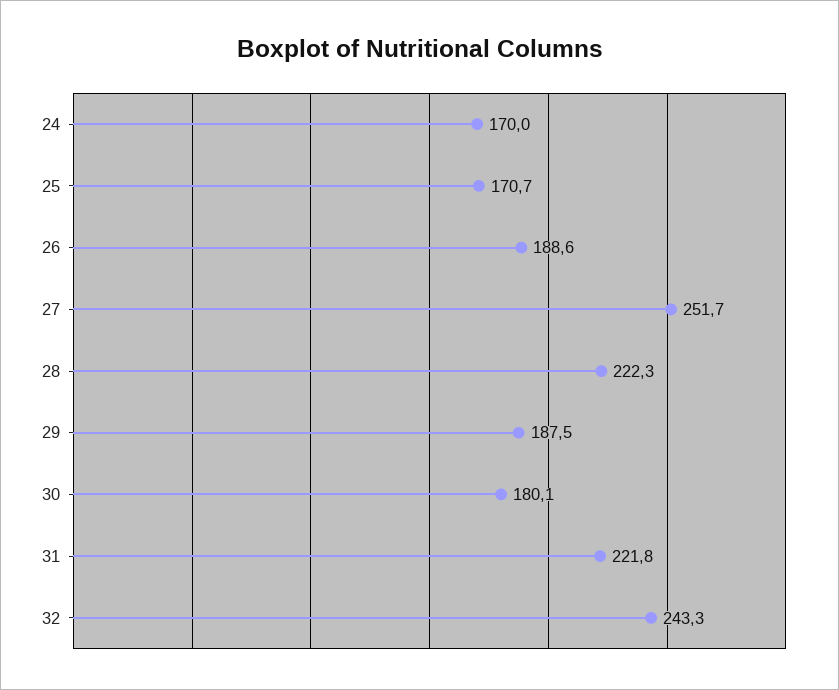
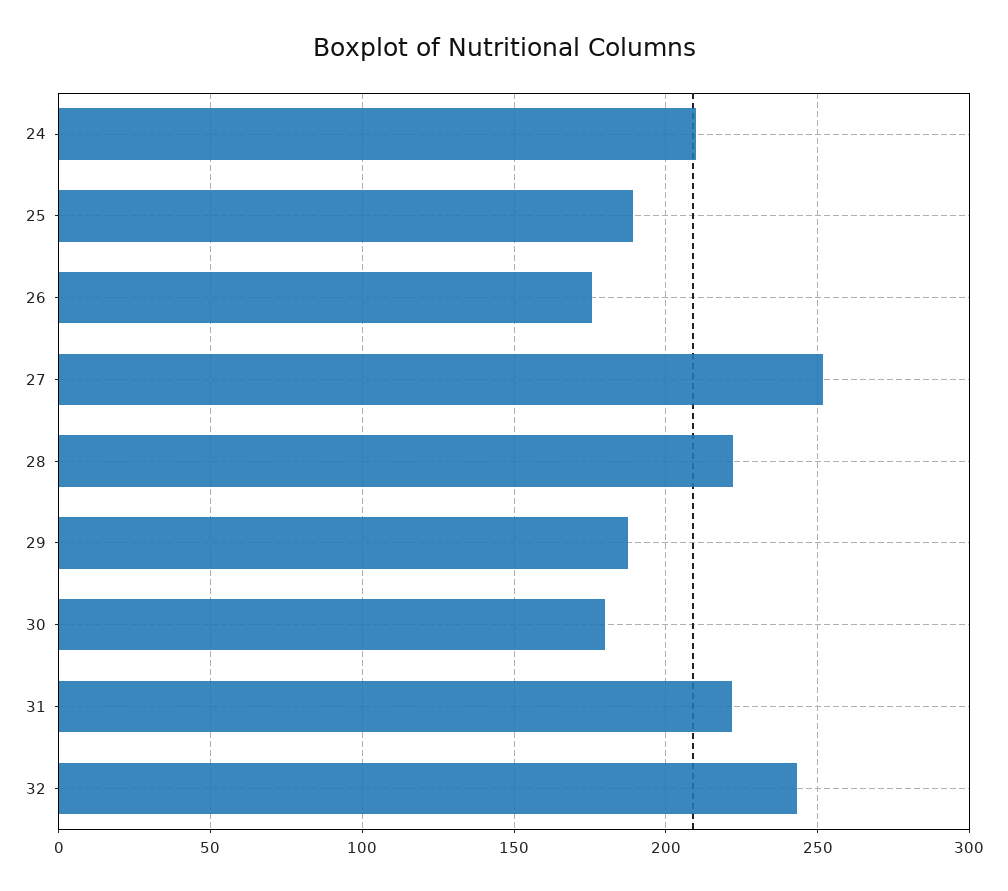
24: 170 -> 210
25: 170.7 -> 190
26: 188.6 -> 175

